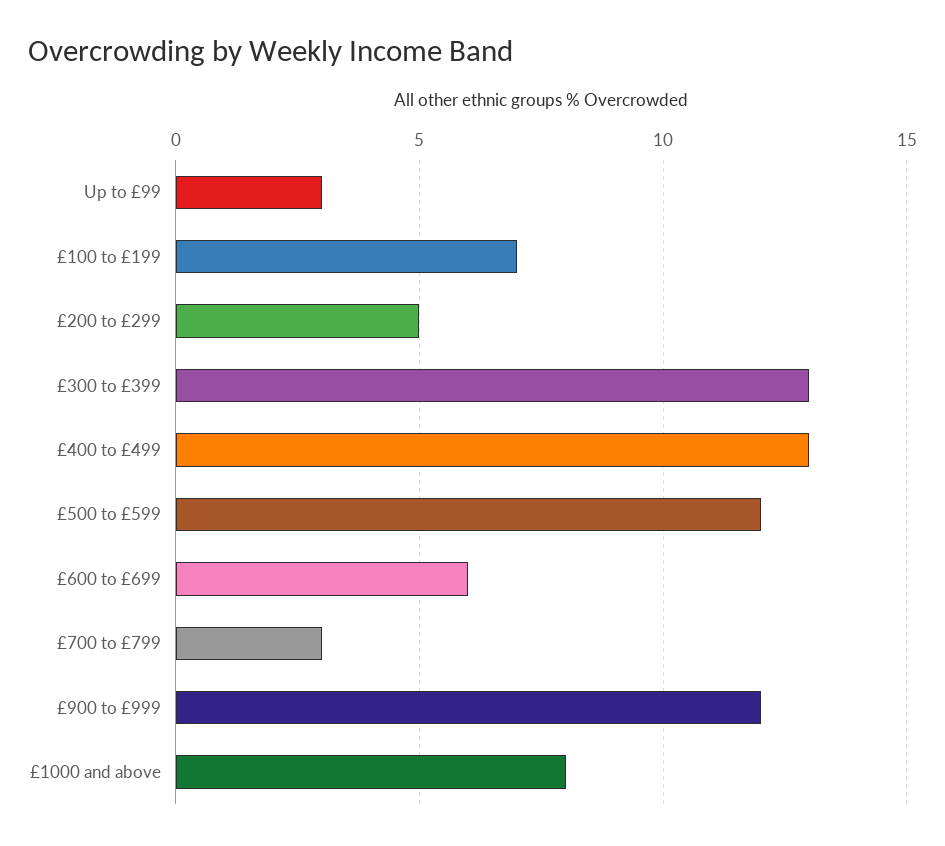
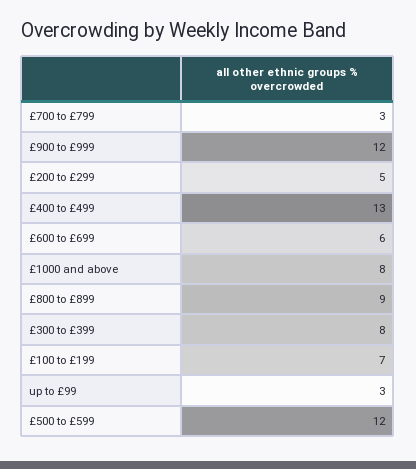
£300 to £399: 13 -> 8
£800 to £899: none -> 9

